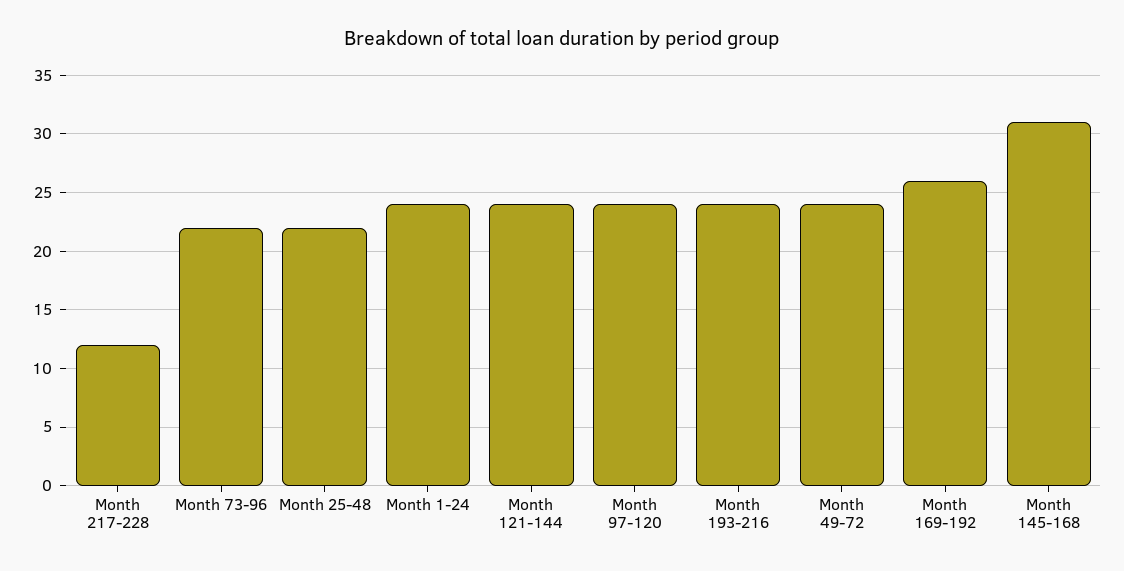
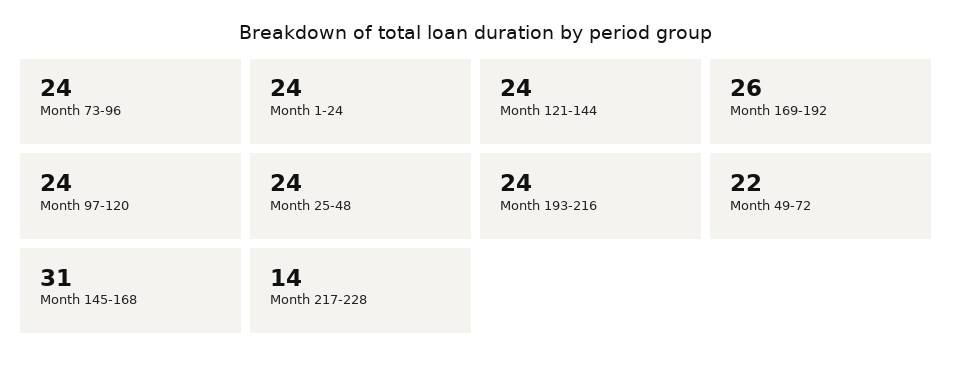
Month 217-228: 12 -> 14
Month 73-96: 22 -> 24
Month 25-48: 22 -> 24
Month 49-72: 24 -> 22

